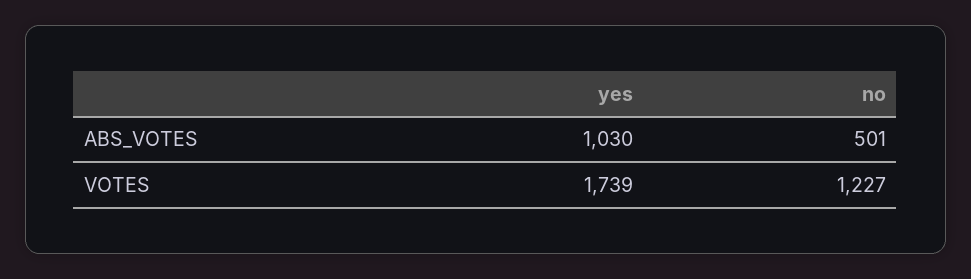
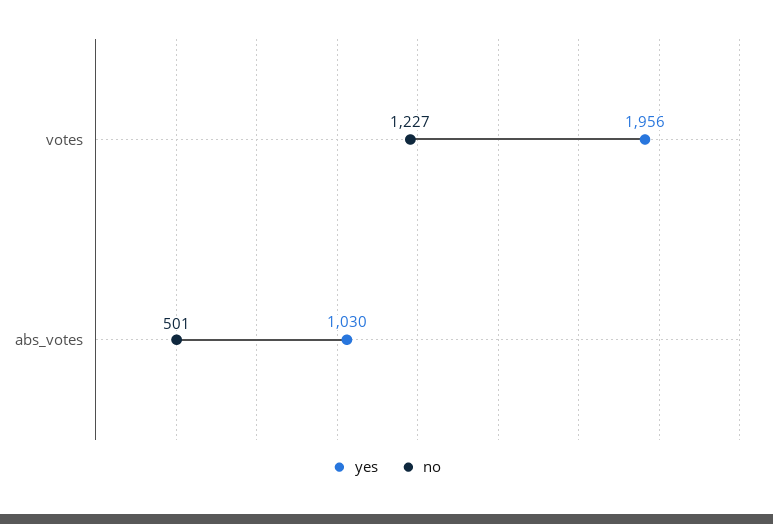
yes, VOTES: 1739 -> 1956

